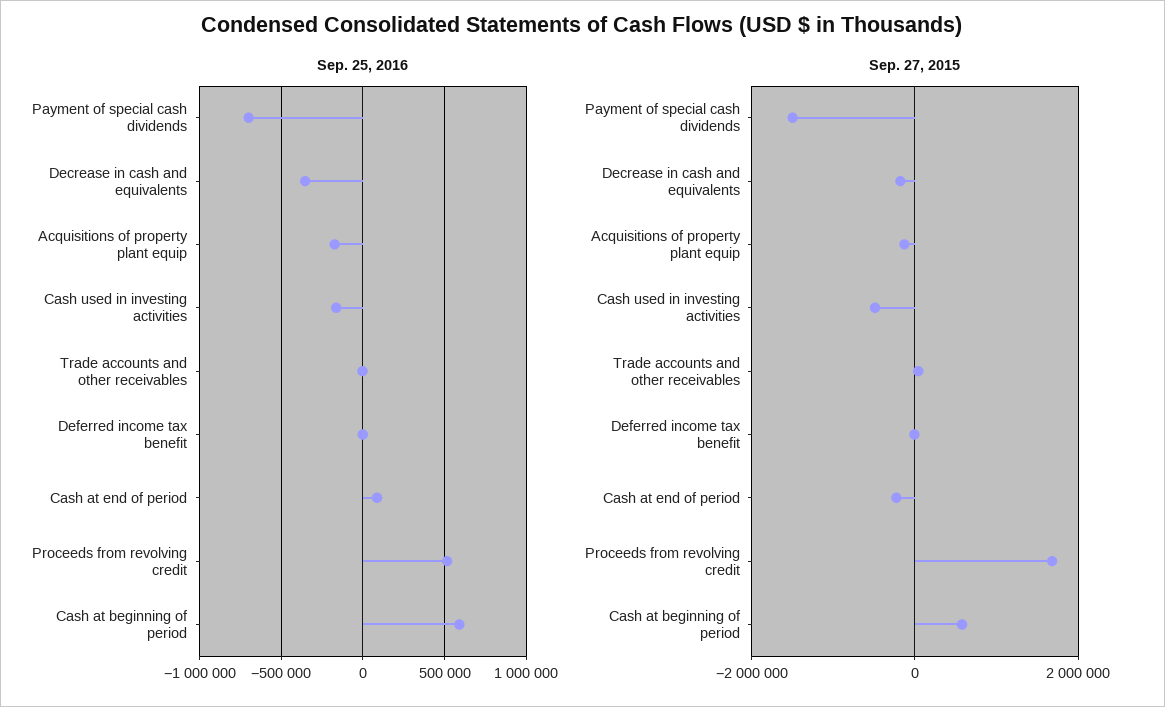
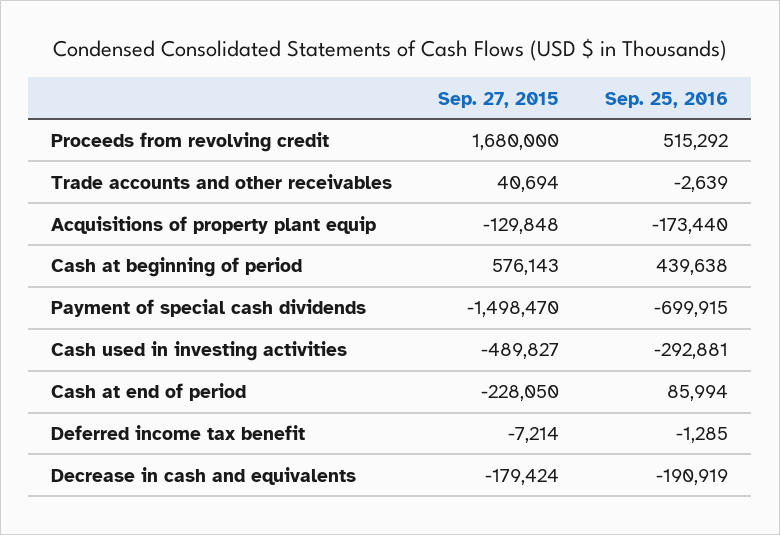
Sep. 25, 2016, Decrease in cash and equivalents: -350000 -> -190919
Sep. 25, 2016, Cash used in investing activities: -150000 -> -292881
Sep. 25, 2016, Cash at beginning of period: 600000 -> 439638

